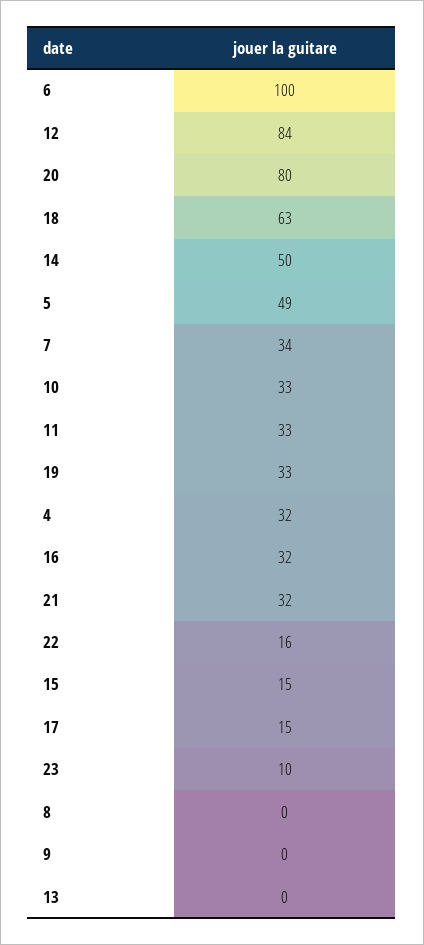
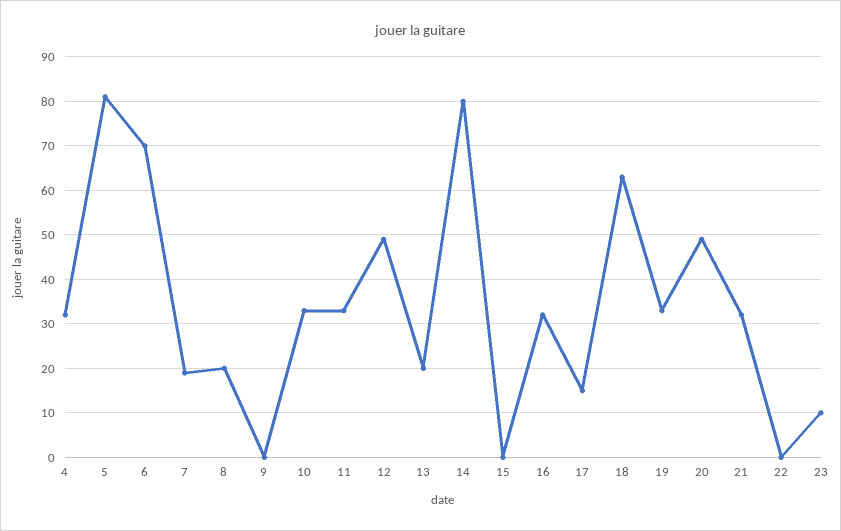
6: 100 -> 70
12: 84 -> 50
20: 80 -> 50
14: 50 -> 80
5: 49 -> 80
7: 34 -> 20
22: 16 -> 0
15: 15 -> 0
8: 0 -> 20
13: 0 -> 20

